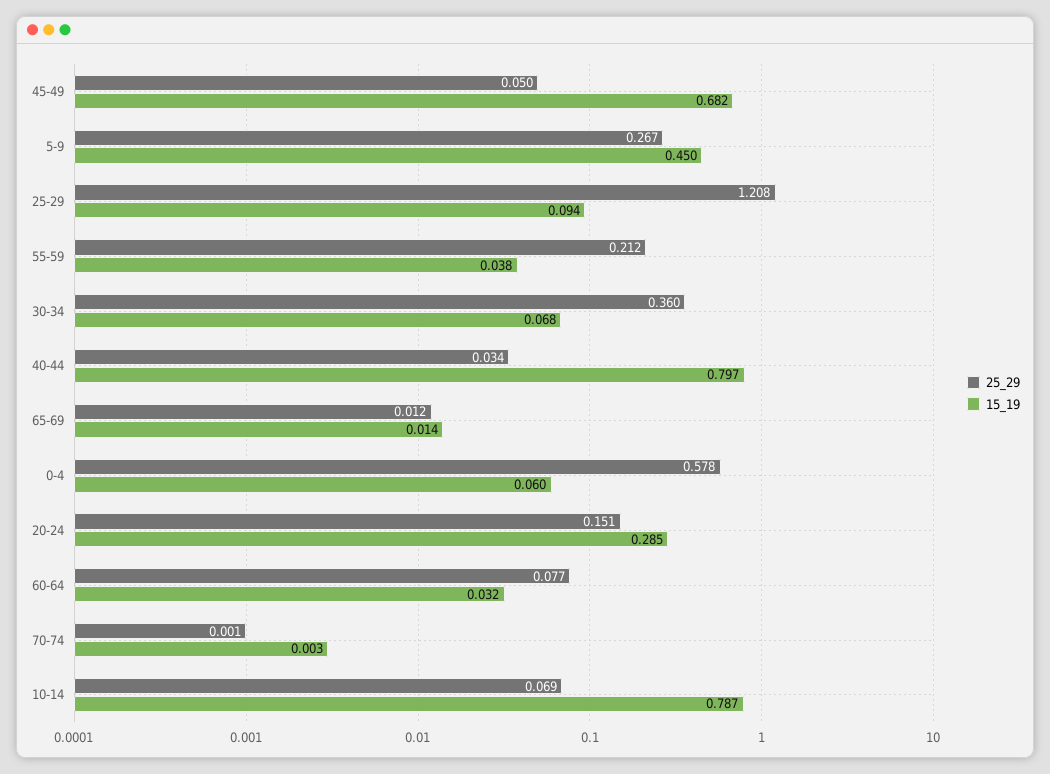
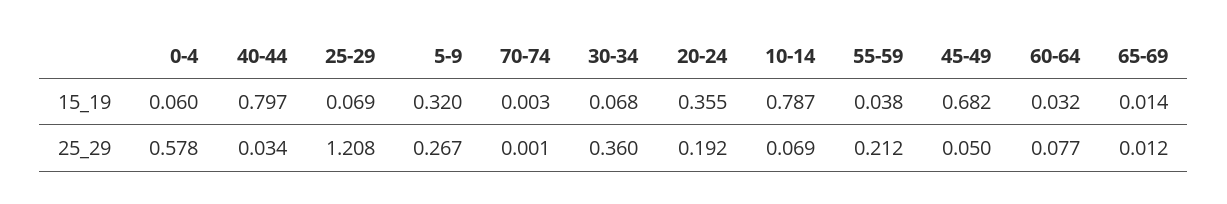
15_19, 5-9: 0.45 -> 0.32
15_19, 25-29: 0.094 -> 0.069
25_29, 20-24: 0.151 -> 0.192
15_19, 20-24: 0.285 -> 0.355

